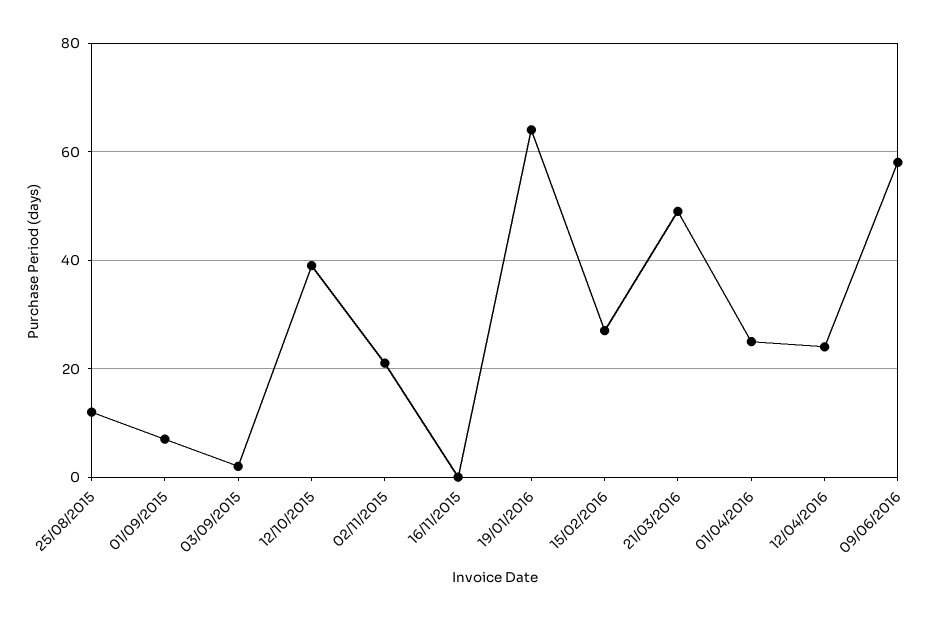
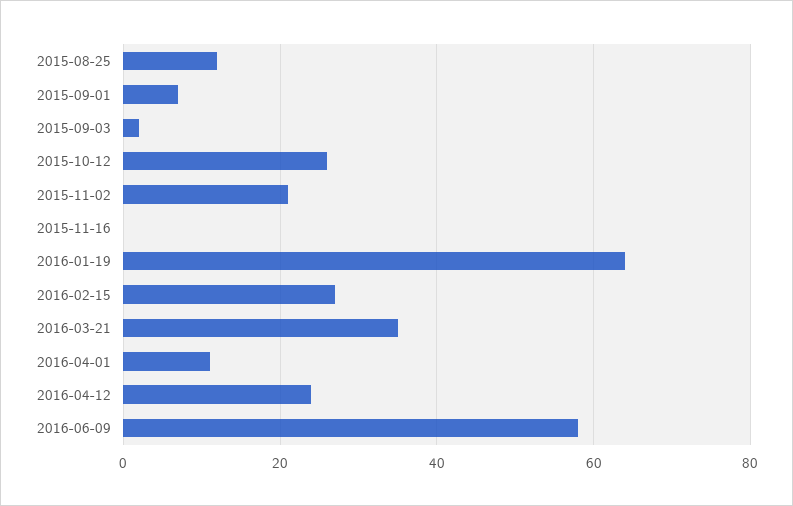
12/10/2015: 40 -> 25
21/03/2016: 50 -> 35
01/04/2016: 25 -> 10

